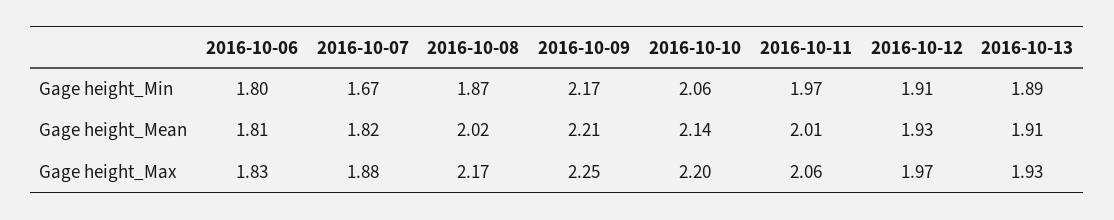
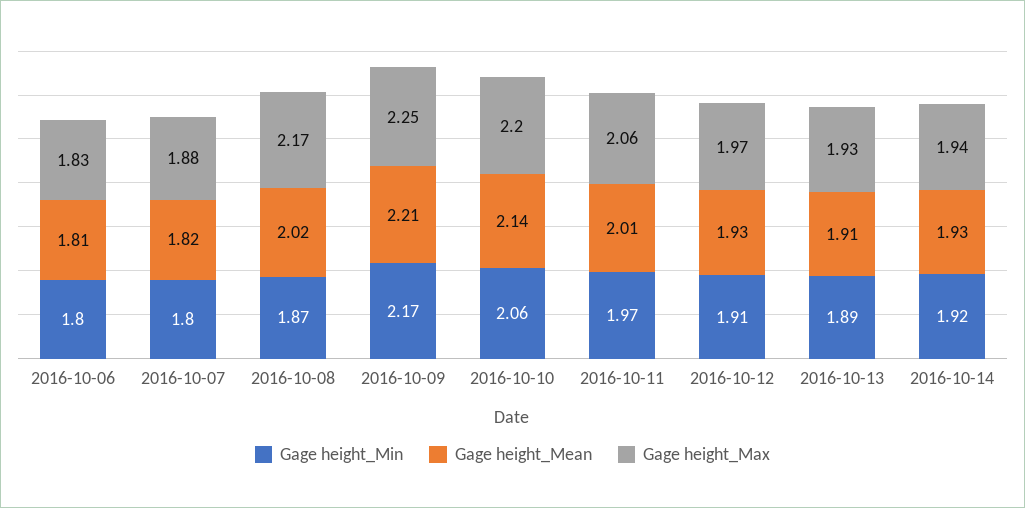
Gage height_Min, 2016-10-07: 1.67 -> 1.8
Gage height_Min, 2016-10-14: none -> 1.92
Gage height_Mean, 2016-10-14: none -> 1.93
Gage height_Max, 2016-10-14: none -> 1.94

